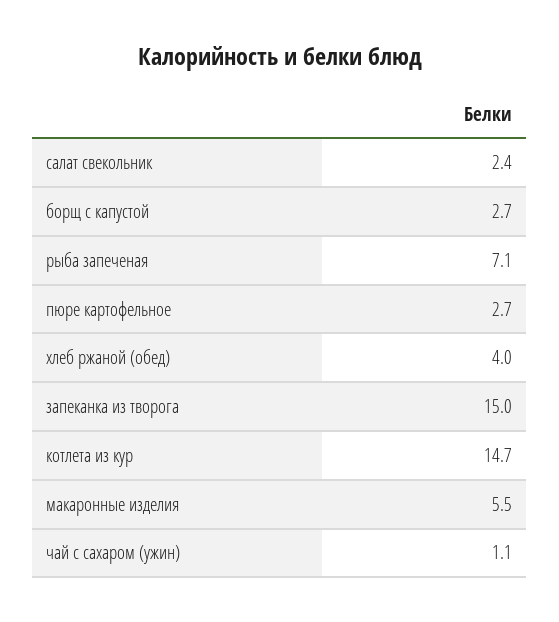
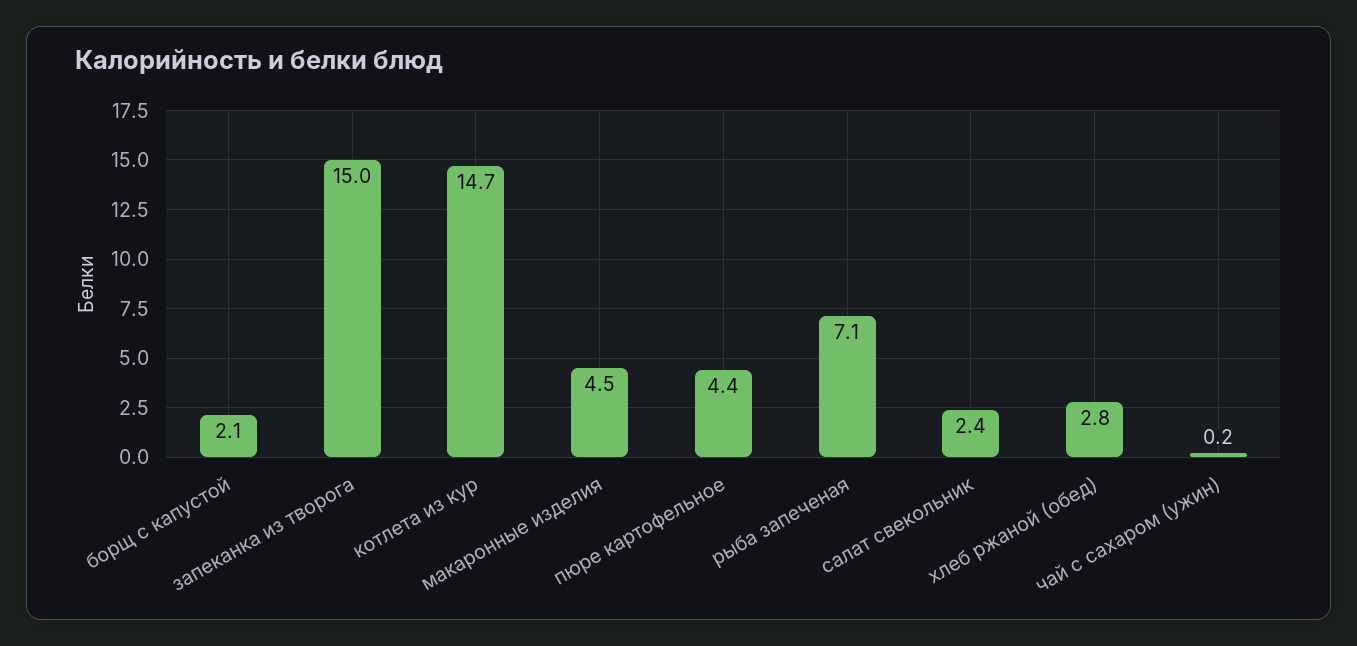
борщ с капустой: 2.7 -> 2.1
пюре картофельное: 2.7 -> 4.4
хлеб ржаной (обед): 4 -> 2.8
макаронные изделия: 5.5 -> 4.5
чай с сахаром (ужин): 1.1 -> 0.2

